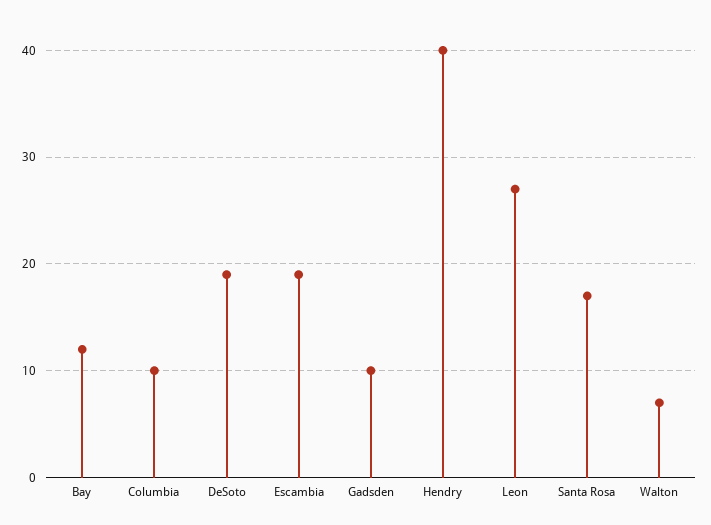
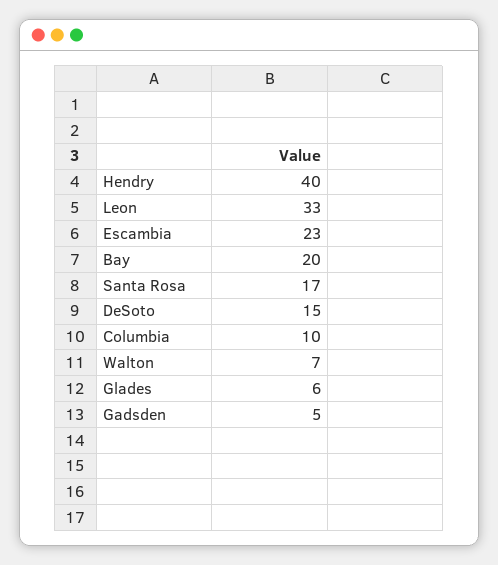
Bay: 12 -> 20
DeSoto: 19 -> 15
Escambia: 19 -> 23
Gadsden: 10 -> 5
Leon: 27 -> 33
Glades: none -> 6

